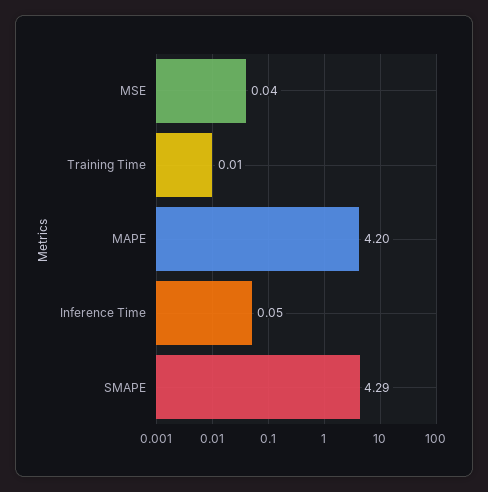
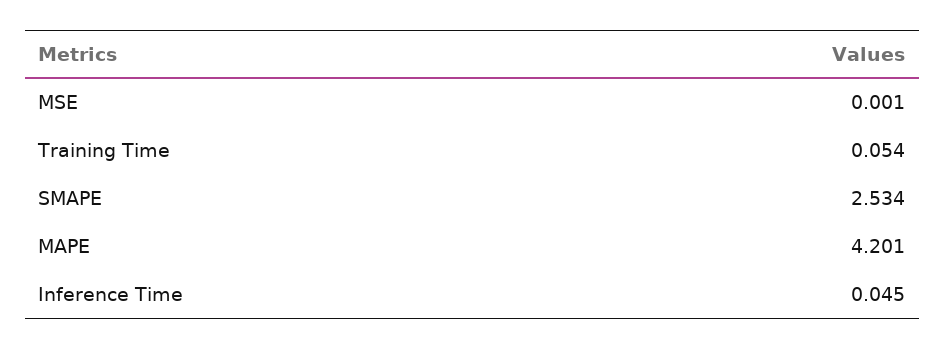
MSE: 0.04 -> 0.001
Training Time: 0.01 -> 0.054
SMAPE: 4.29 -> 2.534

